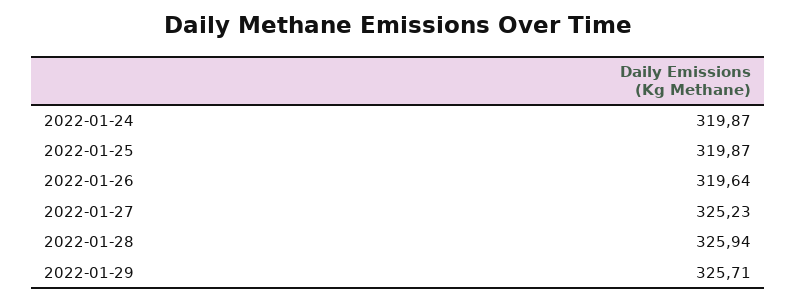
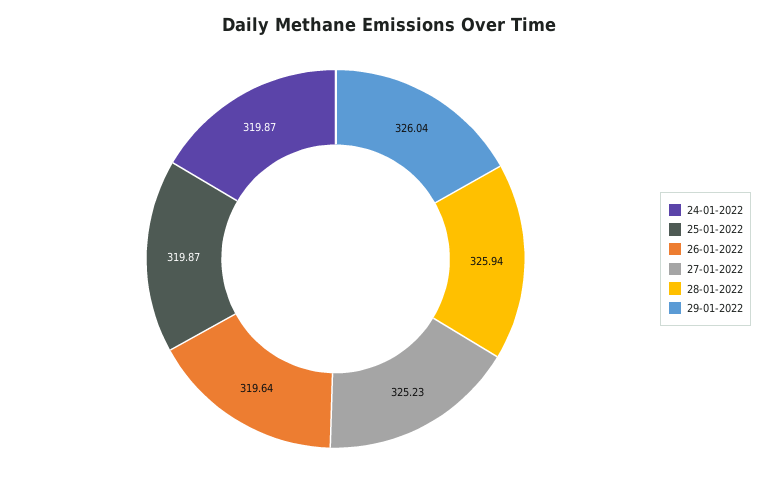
2022-01-29: 325.71 -> 326.04

